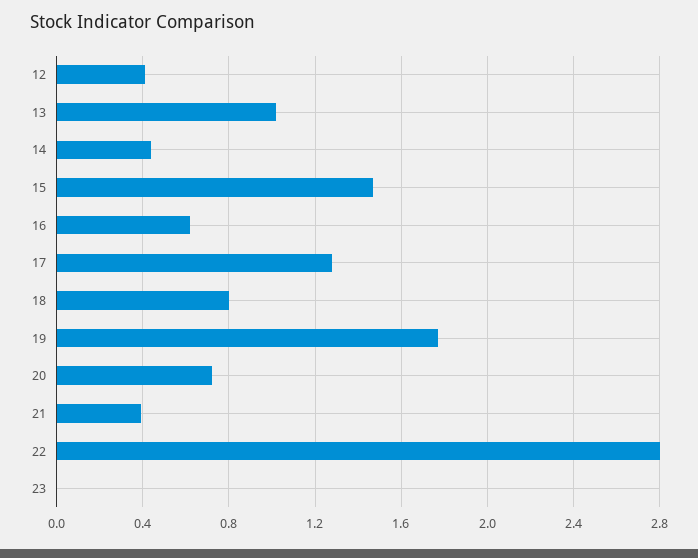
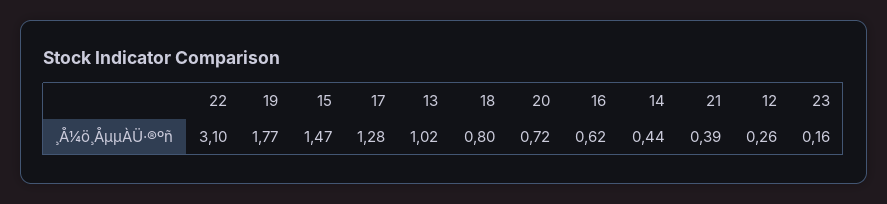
12: 0.4 -> 0.26
22: 2.8 -> 3.1
23: 0 -> 0.16

